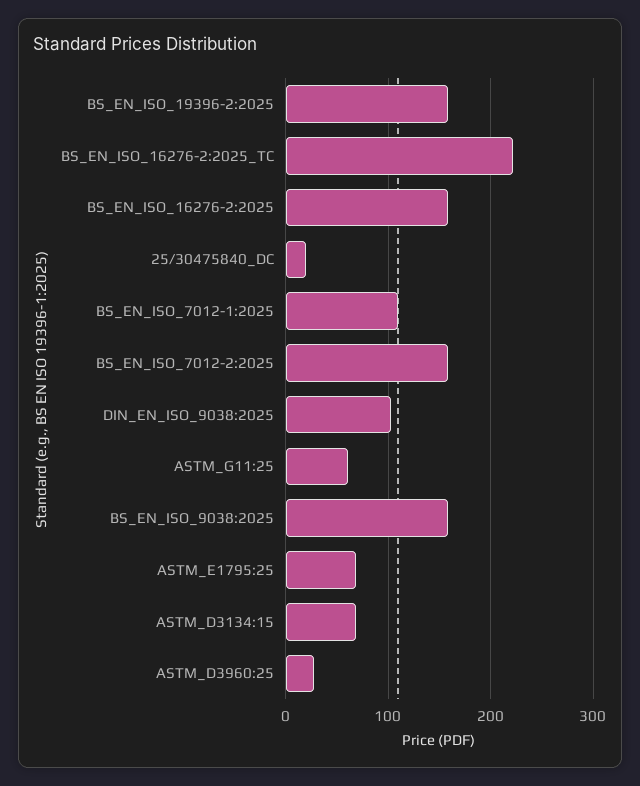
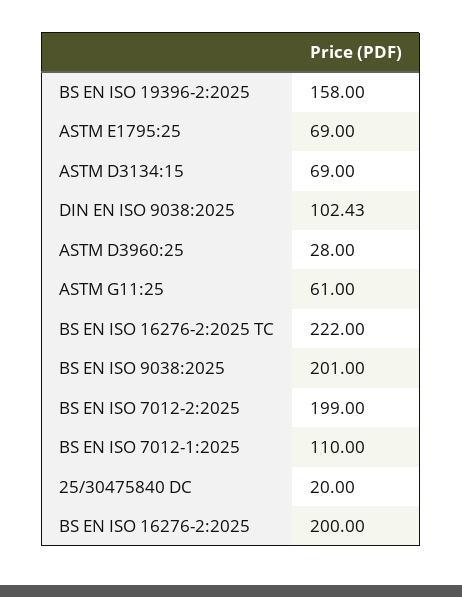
BS_EN_ISO_16276-2:2025: 160 -> 200
BS_EN_ISO_7012-2:2025: 160 -> 199
BS_EN_ISO_9038:2025: 160 -> 201

